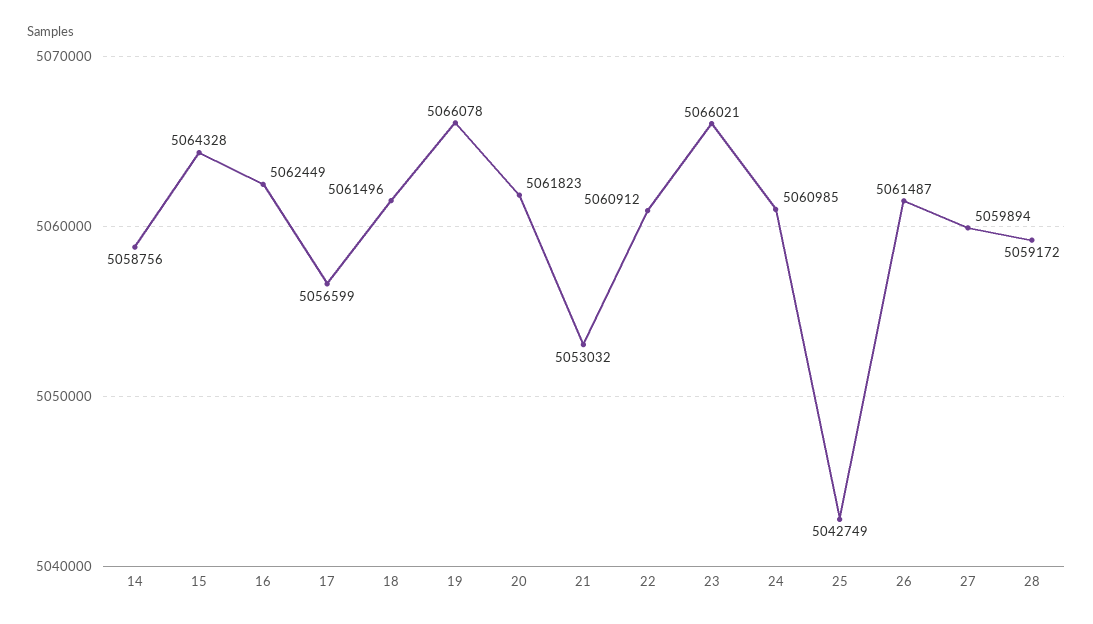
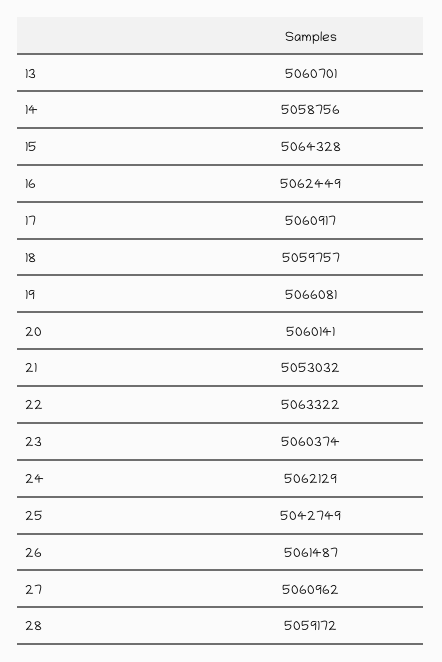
17: 5056599 -> 5060917
18: 5061496 -> 5059757
19: 5066078 -> 5066081
20: 5061823 -> 5060141
22: 5060912 -> 5063322
23: 5066021 -> 5060374
24: 5060985 -> 5062129
27: 5059894 -> 5060962
13: none -> 5060701

